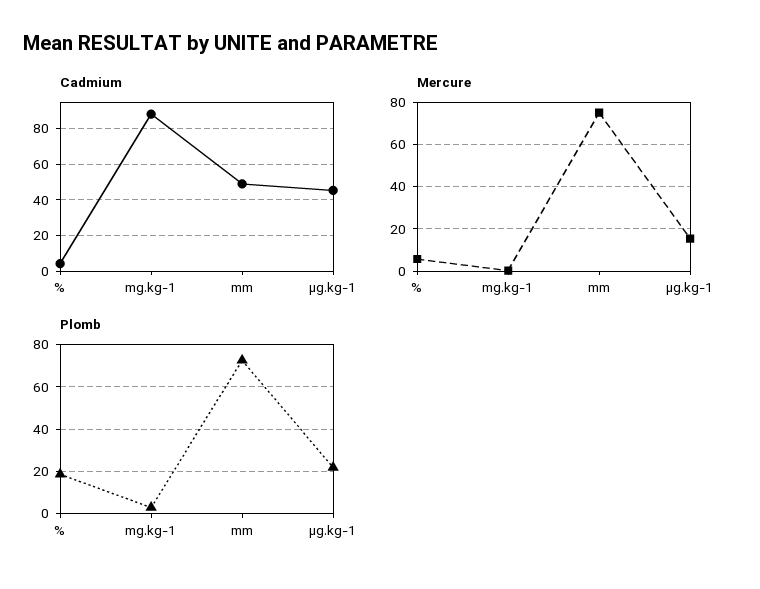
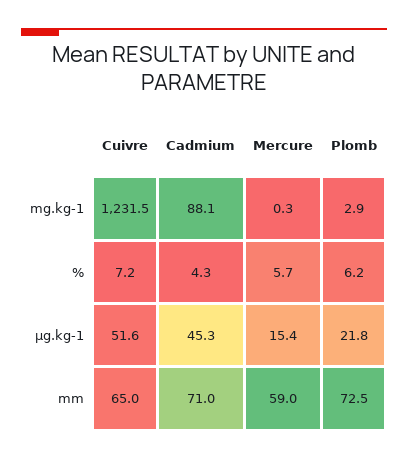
Cadmium, mm: 50 -> 71
Mercure, mm: 75 -> 59
Plomb, %: 20 -> 6.2
Cuivre, mg.kg-1: none -> 1231.5
Cuivre, %: none -> 7.2
Cuivre, µg.kg-1: none -> 51.6
Cuivre, mm: none -> 65

